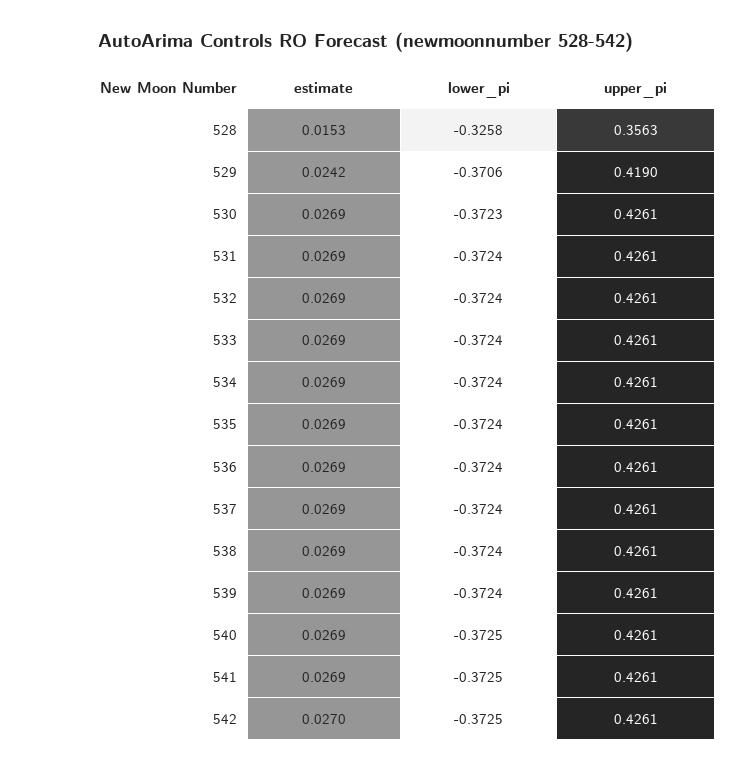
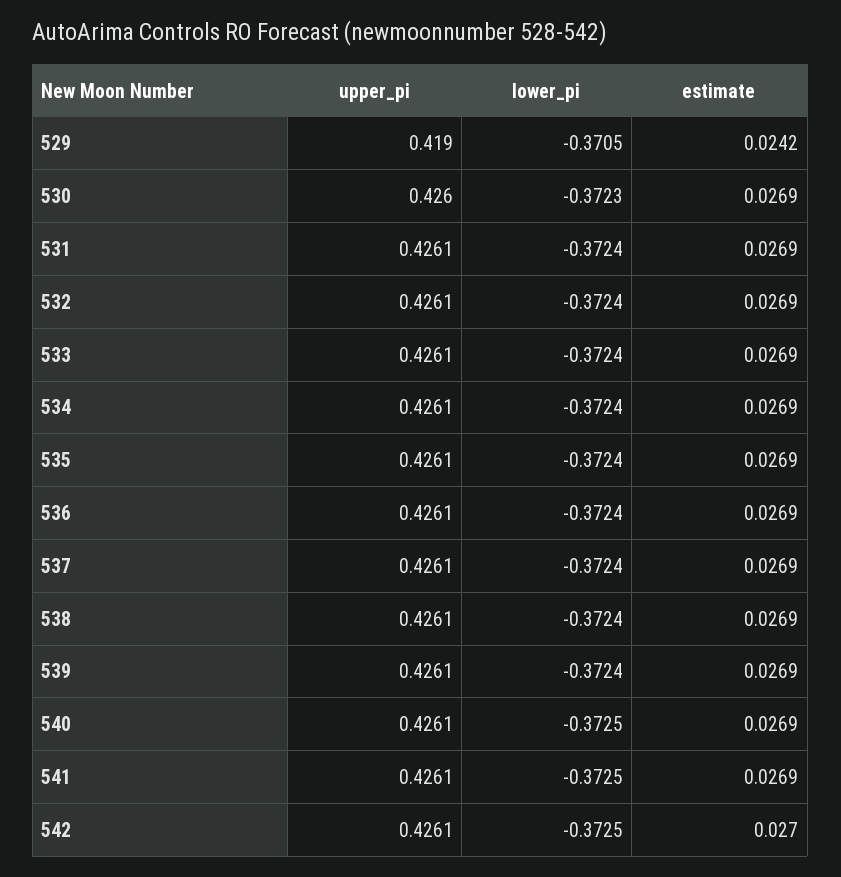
estimate, 528: 0.0153 -> none
lower_pi, 528: -0.3258 -> none
upper_pi, 528: 0.3563 -> none
lower_pi, 529: -0.3706 -> -0.3705
upper_pi, 530: 0.4261 -> 0.426

